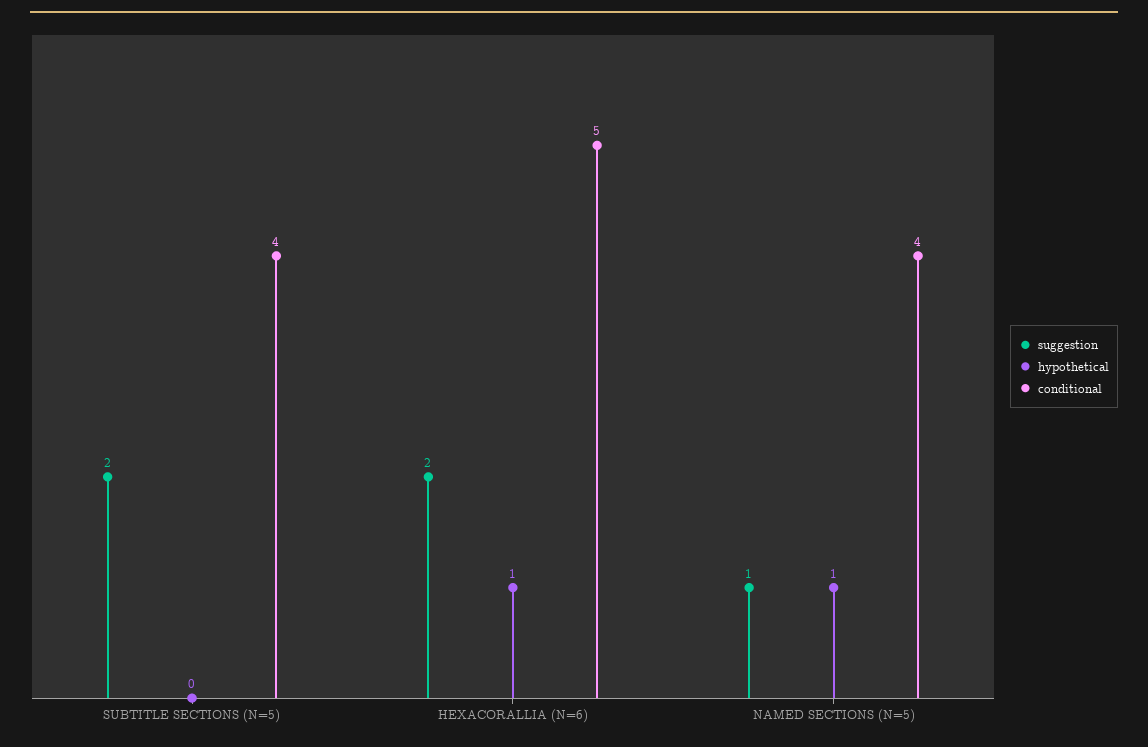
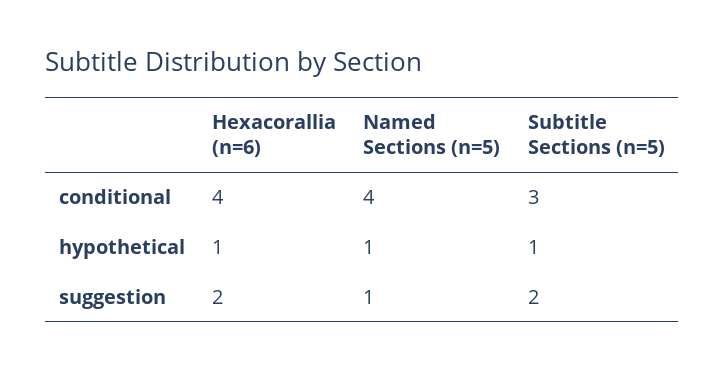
hypothetical, SUBTITLE SECTIONS (N=5): 0 -> 1
conditional, SUBTITLE SECTIONS (N=5): 4 -> 3
conditional, HEXACORALLIA (N=6): 5 -> 4

